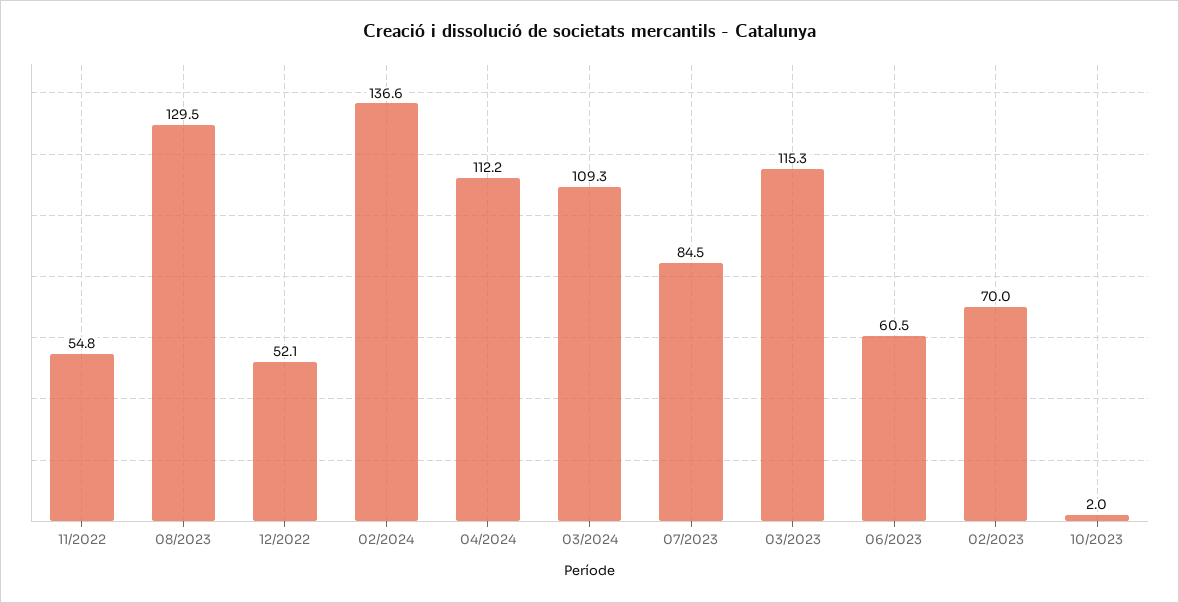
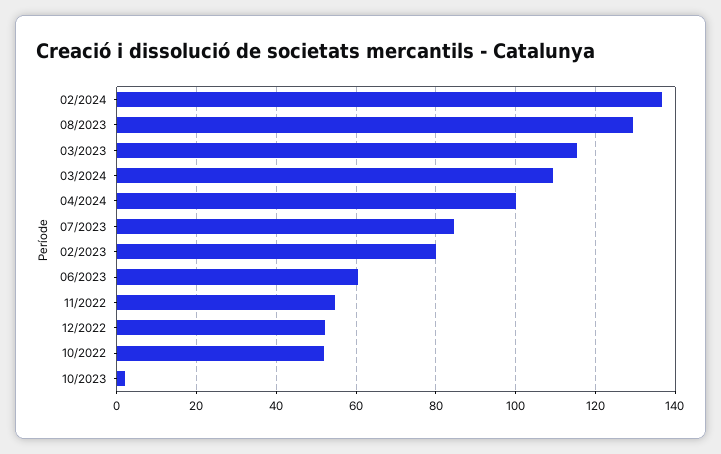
04/2024: 112.2 -> 100
02/2023: 70 -> 80
10/2022: none -> 52

